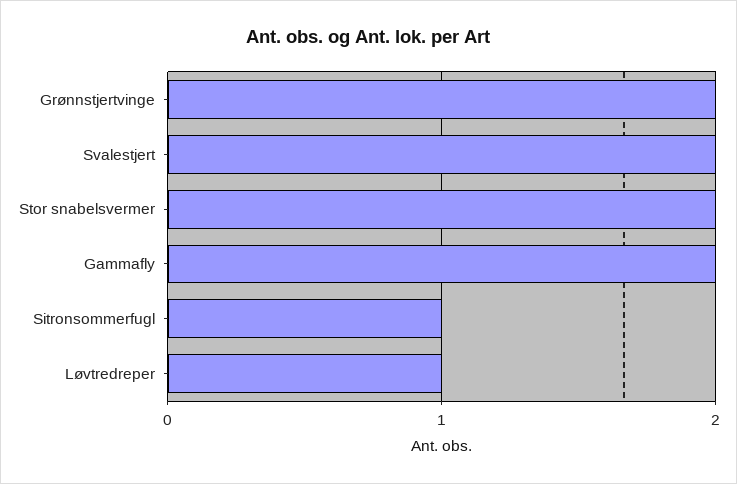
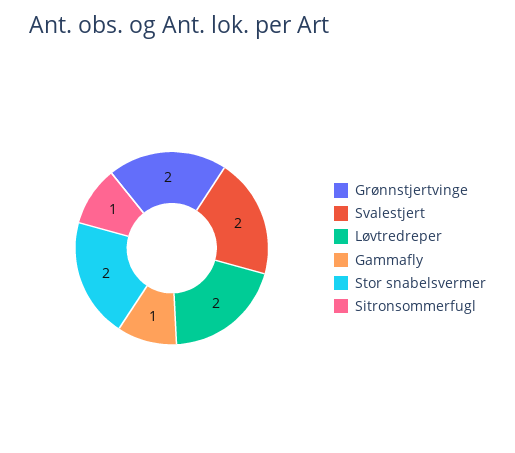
Gammafly: 2 -> 1
Løvtredreper: 1 -> 2

